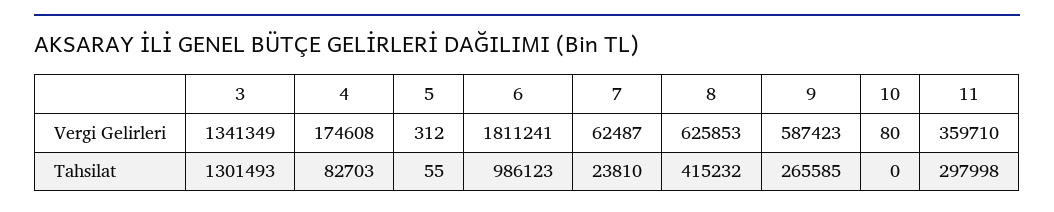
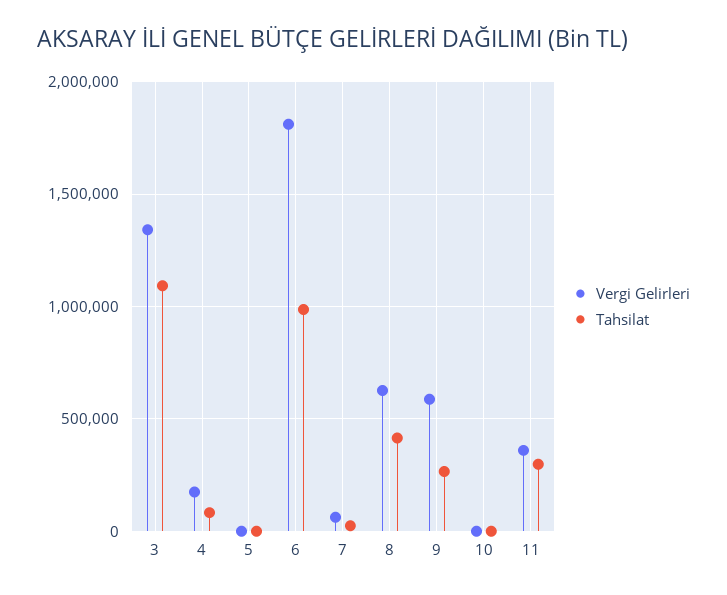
Tahsilat, 3: 1301493 -> 1100000

